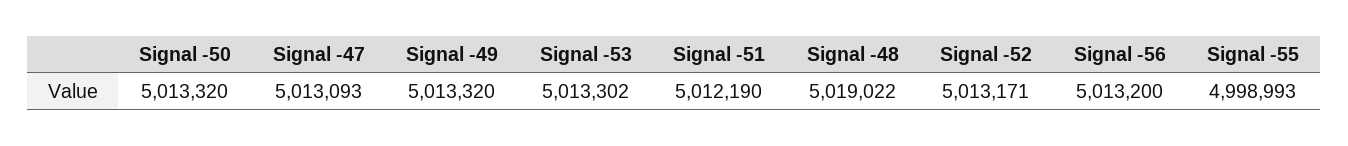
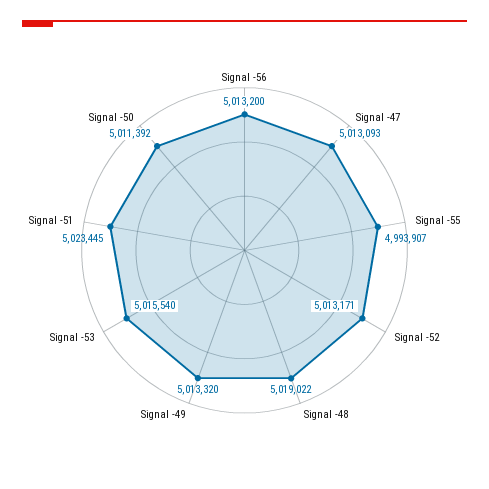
Signal -50: 5013320 -> 5011392
Signal -53: 5013302 -> 5015540
Signal -51: 5012190 -> 5023445
Signal -55: 4998993 -> 4993907

